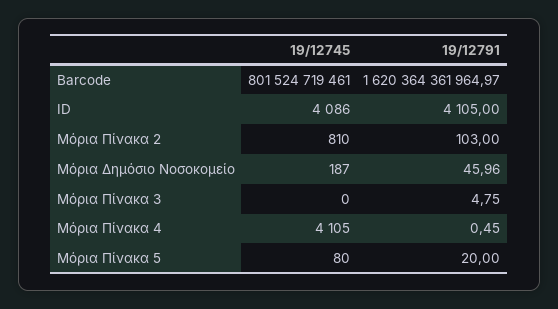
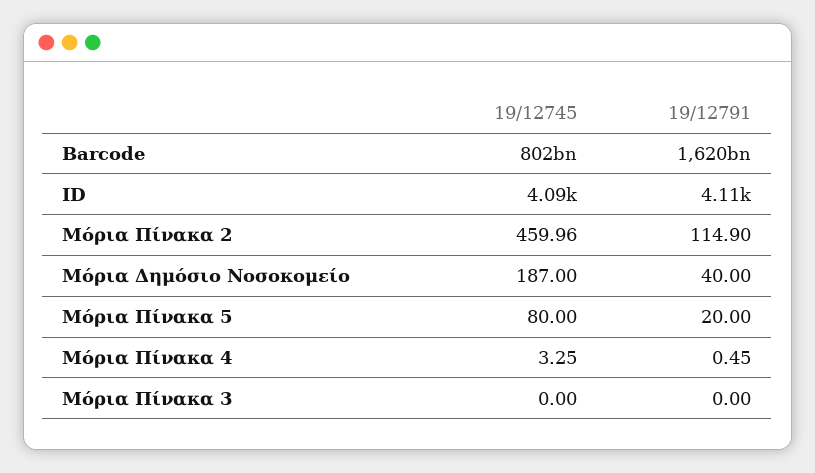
19/12745, Μόρια Πίνακα 2: 810 -> 459.96
19/12791, Μόρια Πίνακα 2: 103 -> 114.9
19/12791, Μόρια Δημόσιο Νοσοκομείο: 45.96 -> 40
19/12791, Μόρια Πίνακα 3: 4.75 -> 0
19/12745, Μόρια Πίνακα 4: 4105 -> 3.25

